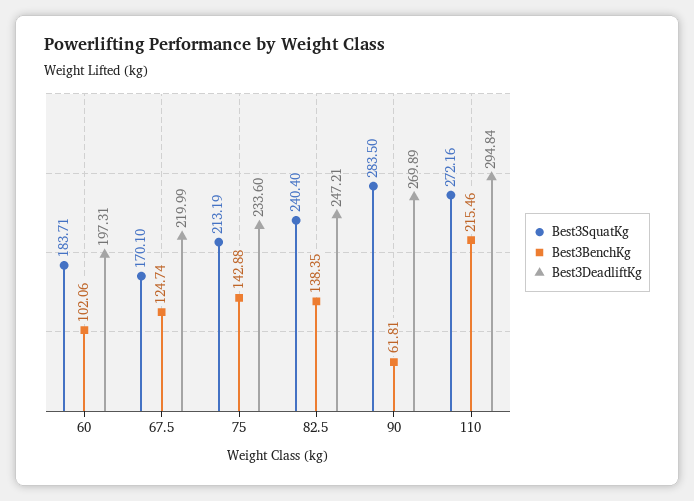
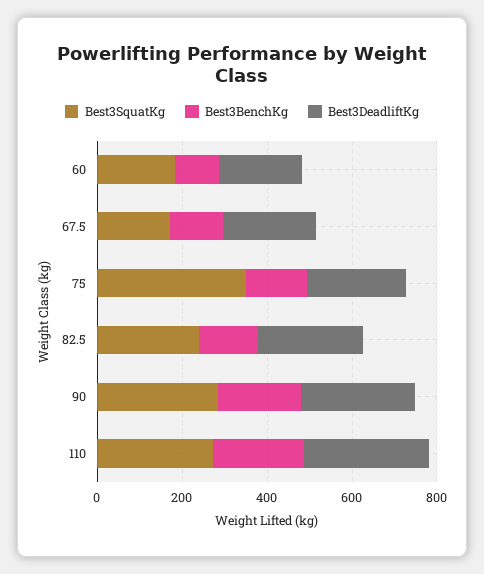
Best3SquatKg, 75: 213.19 -> 350
Best3BenchKg, 90: 61.81 -> 200

